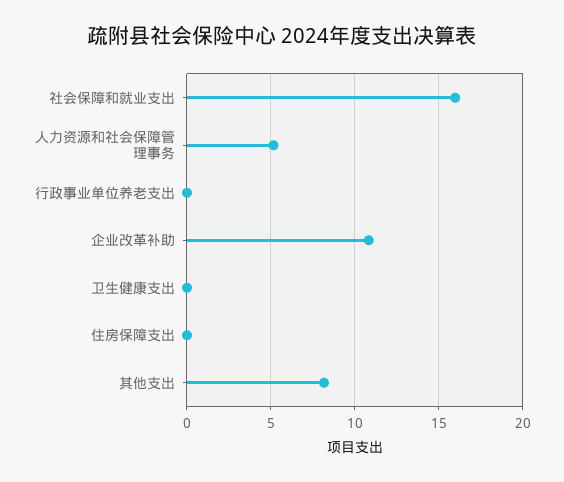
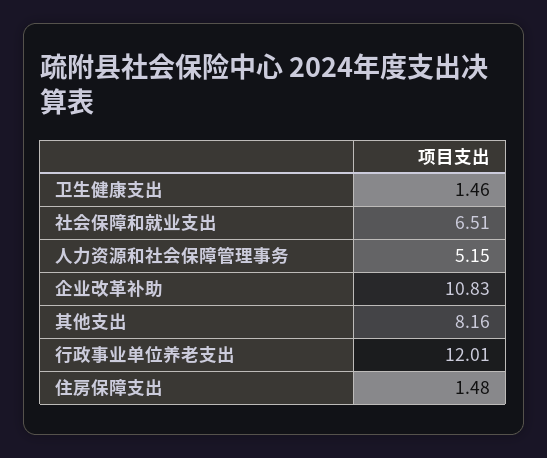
社会保障和就业支出: 16 -> 6.51
行政事业单位养老支出: 0 -> 12.01
卫生健康支出: 0 -> 1.46
住房保障支出: 0 -> 1.48

